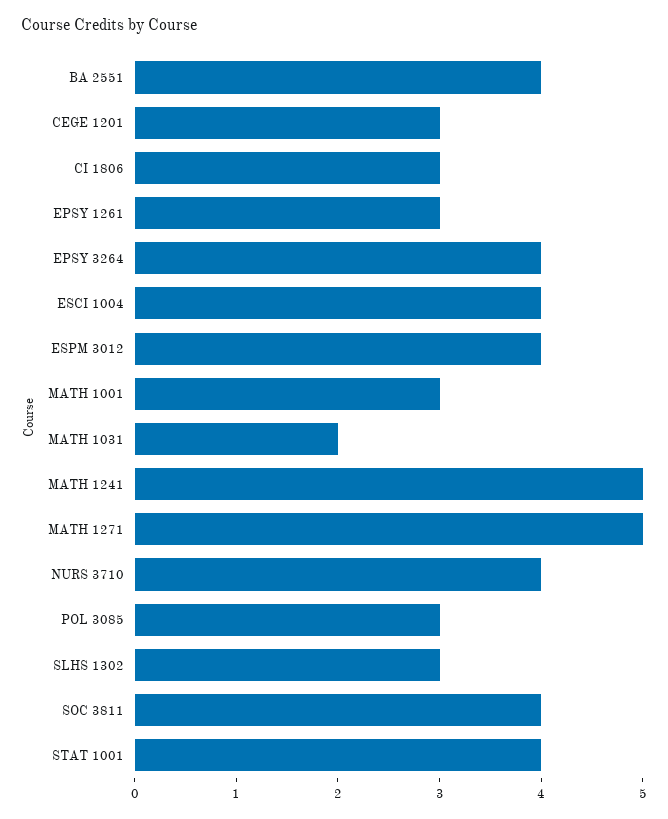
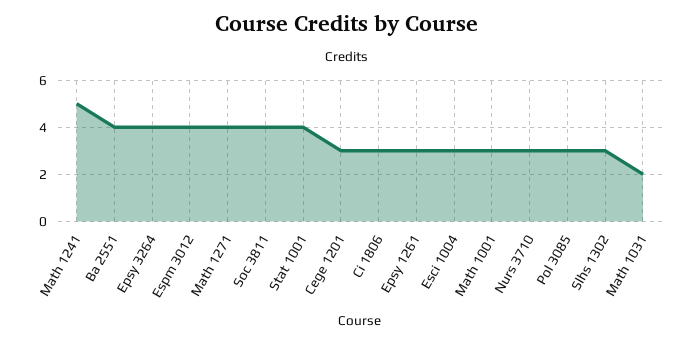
ESCI 1004: 4 -> 3
MATH 1271: 5 -> 4
NURS 3710: 4 -> 3

